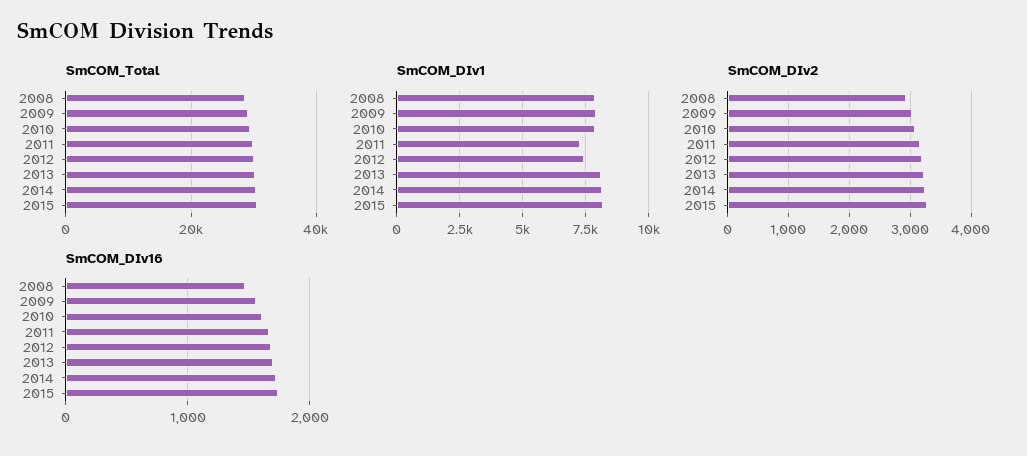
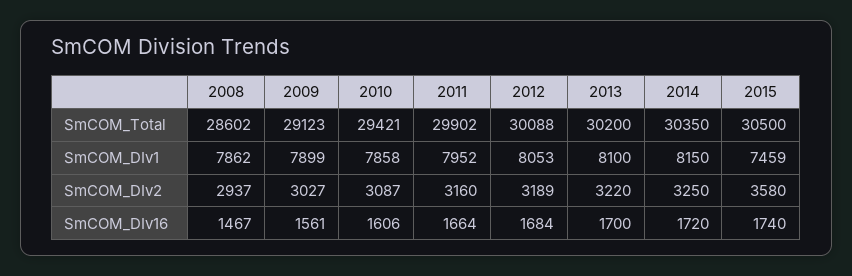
SmCOM_DIv1, 2011: 7250 -> 7952
SmCOM_DIv1, 2012: 7500 -> 8053
SmCOM_DIv1, 2015: 8250 -> 7459
SmCOM_DIv2, 2015: 3300 -> 3580

